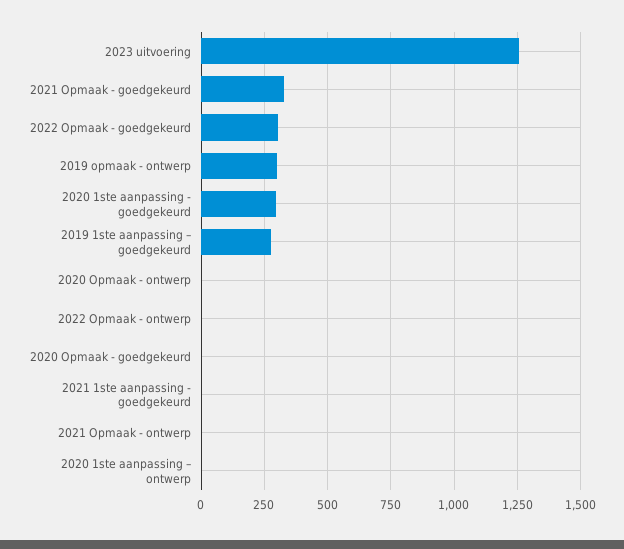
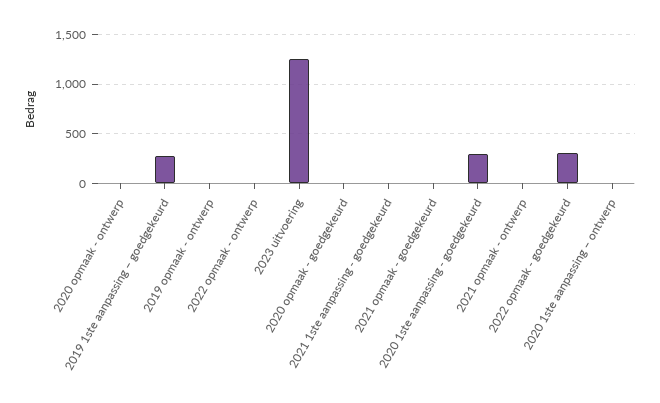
2021 Opmaak - goedgekeurd: 325 -> 0
2019 opmaak - ontwerp: 300 -> 0

